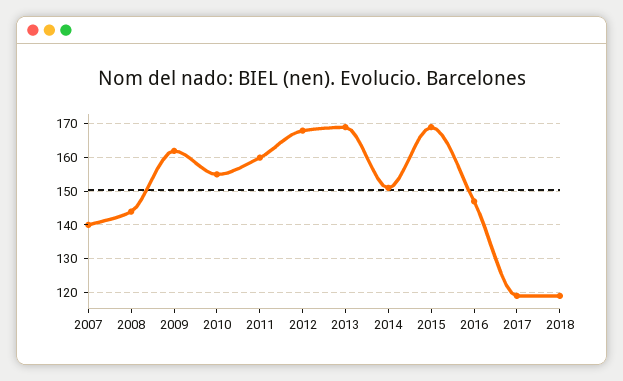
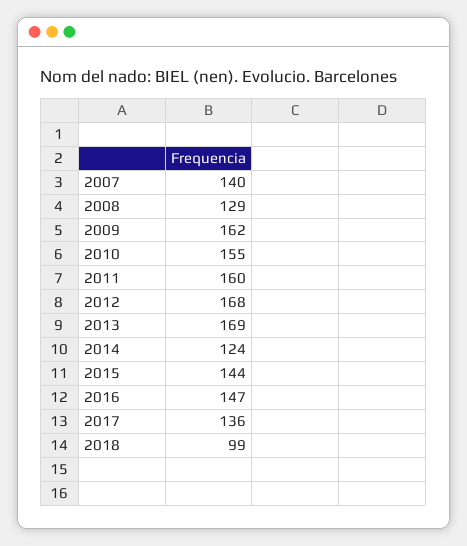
2008: 145 -> 129
2014: 150 -> 124
2015: 170 -> 144
2017: 120 -> 136
2018: 120 -> 99

